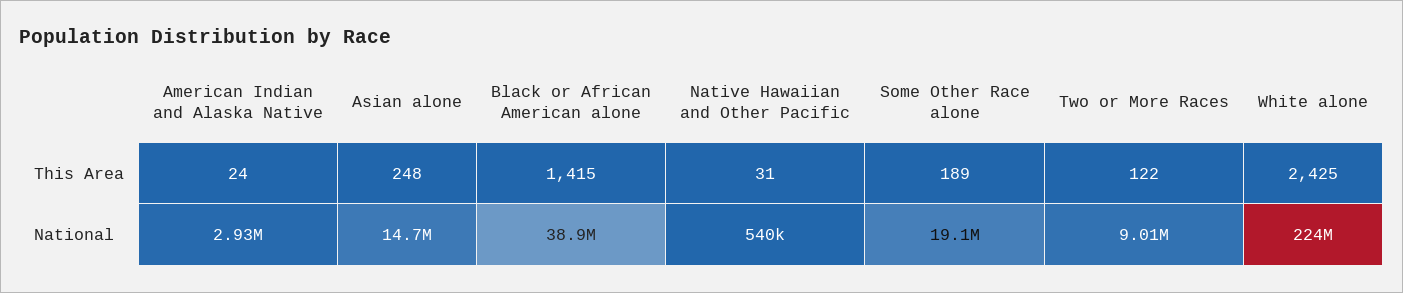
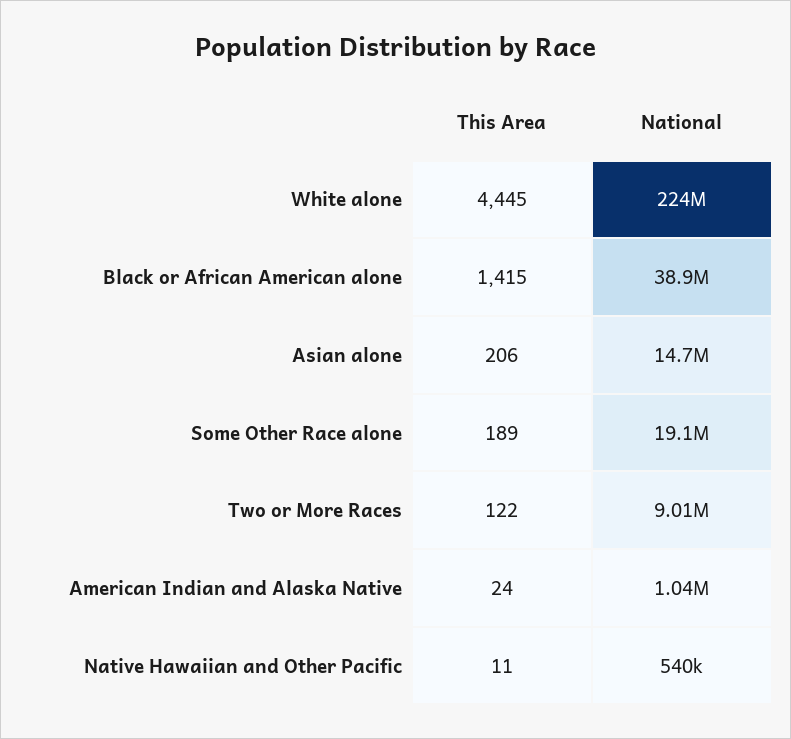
Asian alone, This Area: 248 -> 206
Native Hawaiian and Other Pacific, This Area: 31 -> 11
White alone, This Area: 2425 -> 4445
American Indian and Alaska Native, National: 2930000 -> 1040000

